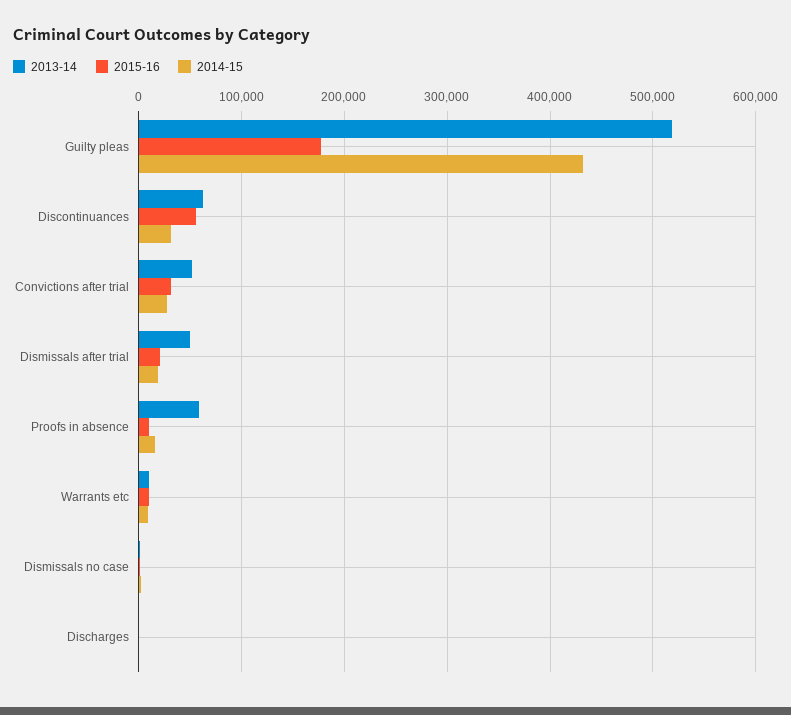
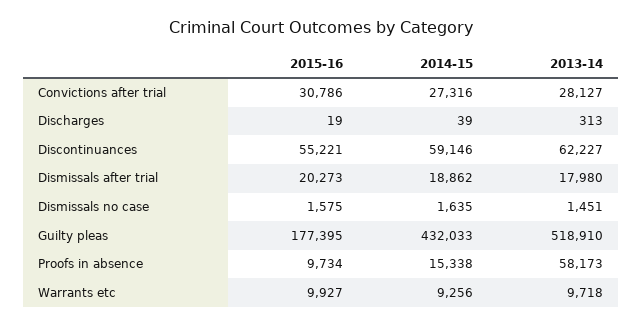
2014-15, Discontinuances: 30000 -> 59146
2013-14, Convictions after trial: 50000 -> 28127
2013-14, Dismissals after trial: 50000 -> 17980

